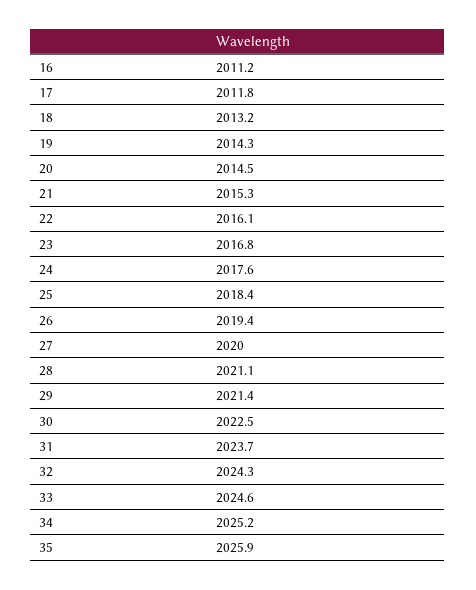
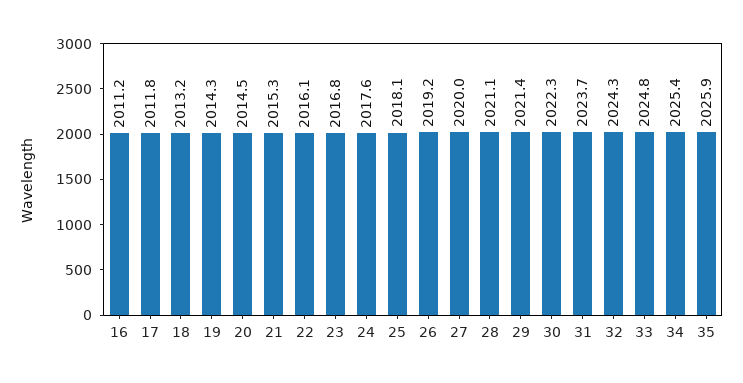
25: 2018.4 -> 2018.1
26: 2019.4 -> 2019.2
30: 2022.5 -> 2022.3
33: 2024.6 -> 2024.8
34: 2025.2 -> 2025.4

